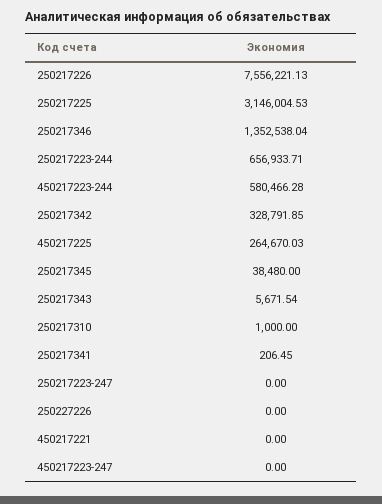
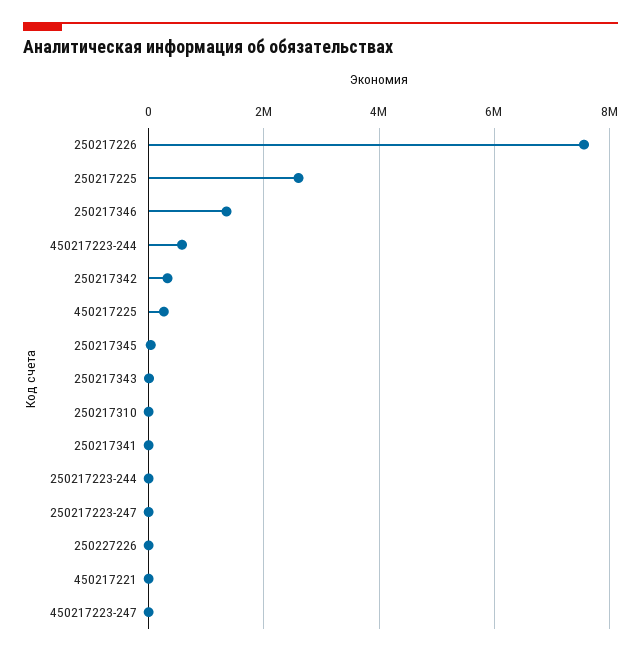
250217225: 3146004.53 -> 2600000
250217223-244: 656933.71 -> 0

